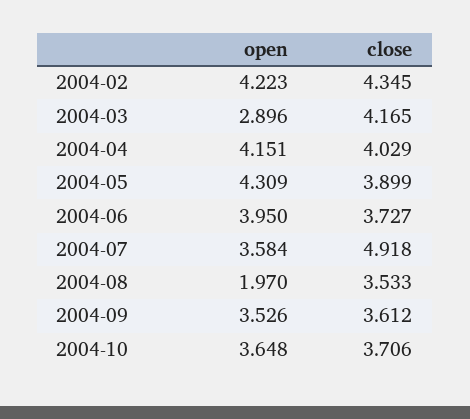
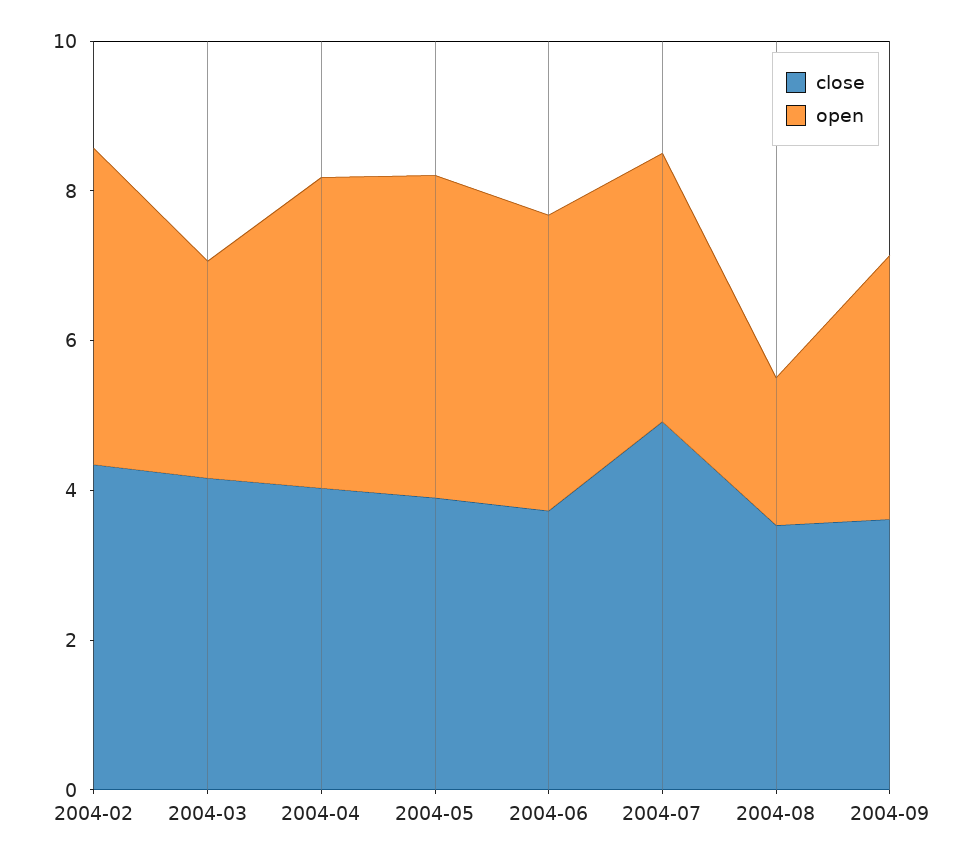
open, 2004-10: 3.648 -> none
close, 2004-10: 3.706 -> none

